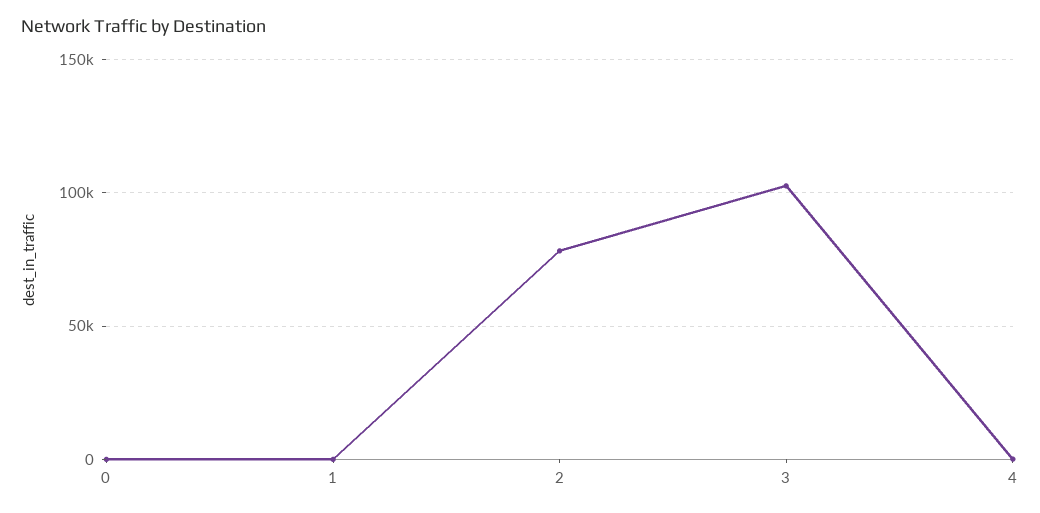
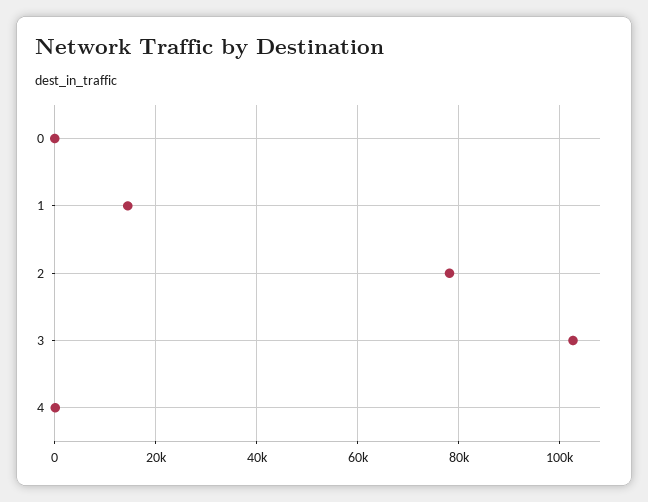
1: 0 -> 14000

